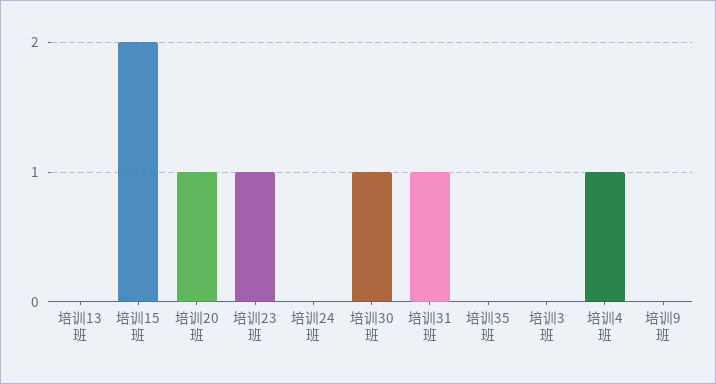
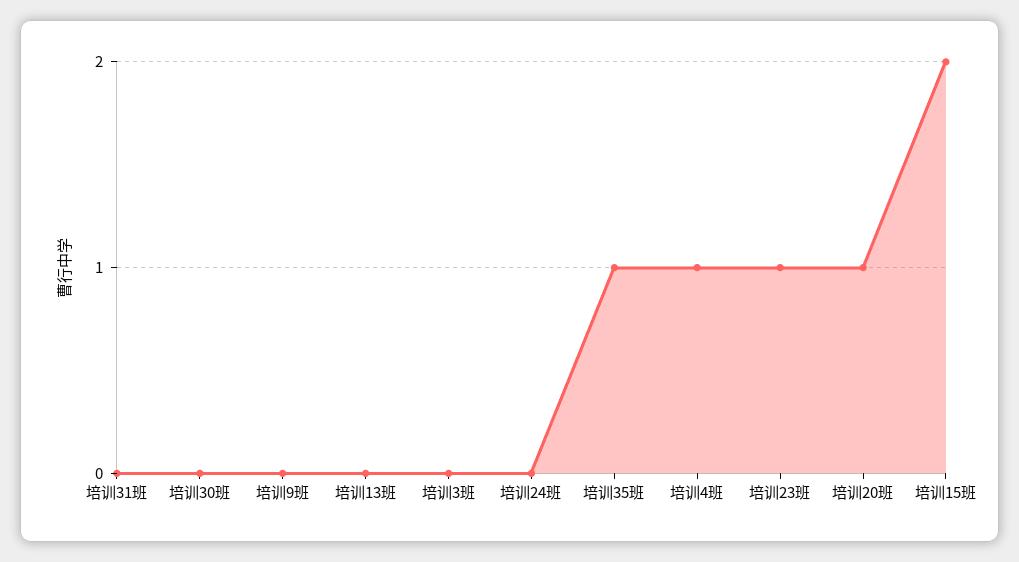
培训30班: 1 -> 0
培训31班: 1 -> 0
培训35班: 0 -> 1

